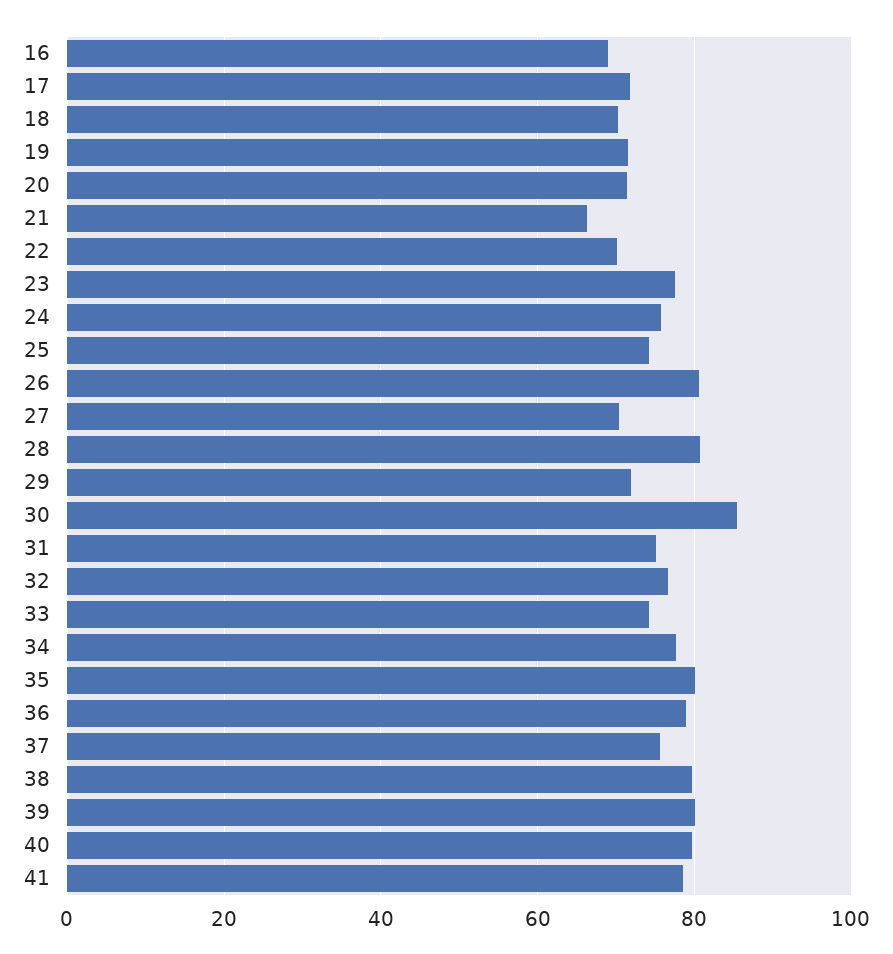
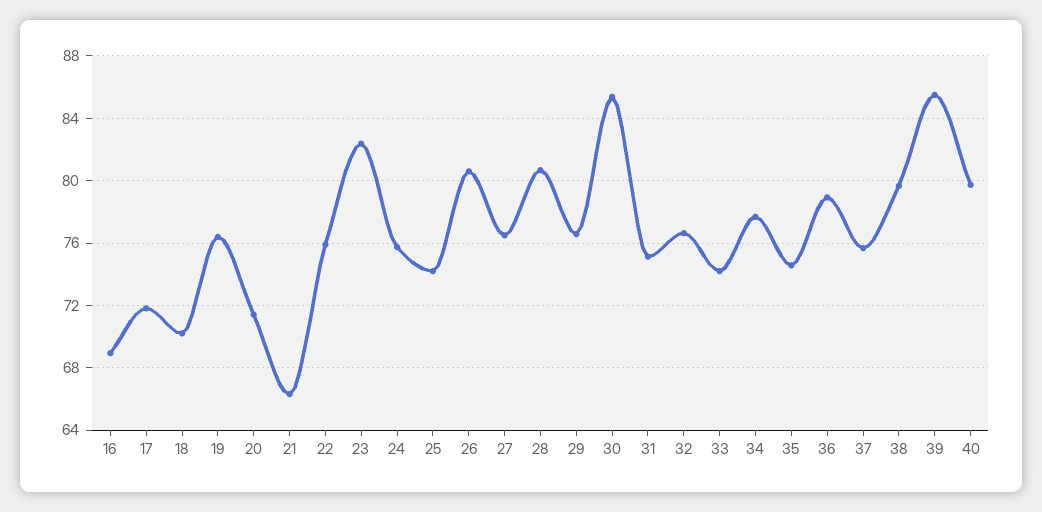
19: 72 -> 76.5
22: 70 -> 76
23: 78 -> 82.5
27: 70 -> 76.5
29: 72 -> 76.5
35: 80 -> 74.5
39: 80 -> 85.5
41: 78 -> none

